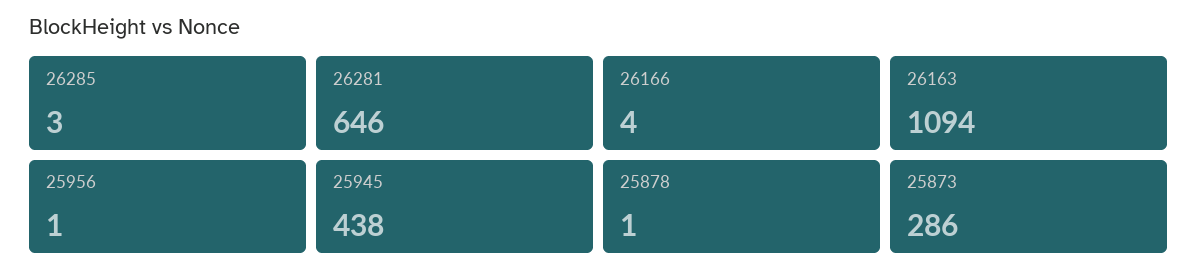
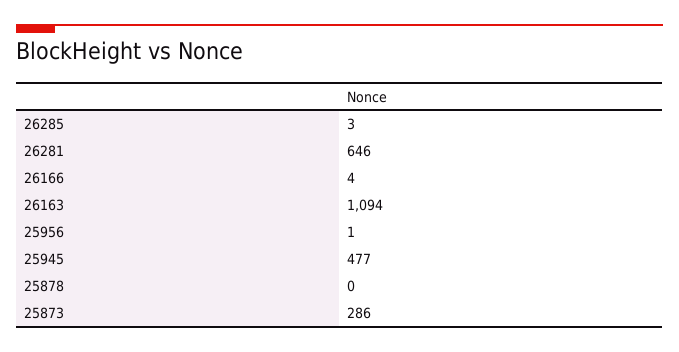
25945: 438 -> 477
25878: 1 -> 0

